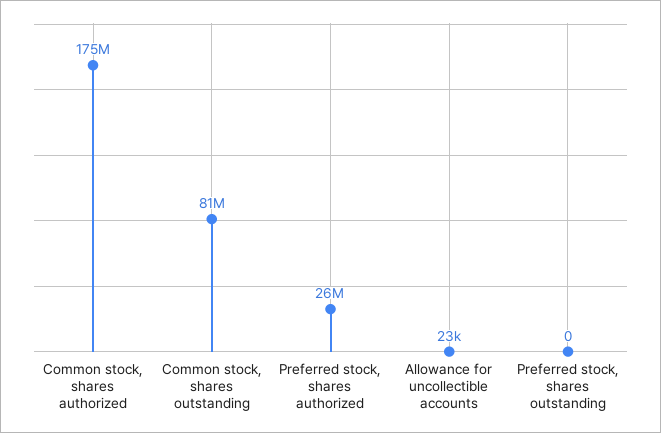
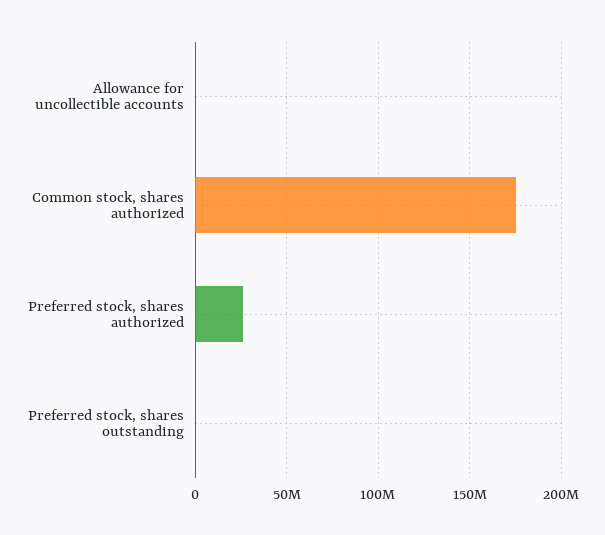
Common stock, shares outstanding: 81000000 -> none

